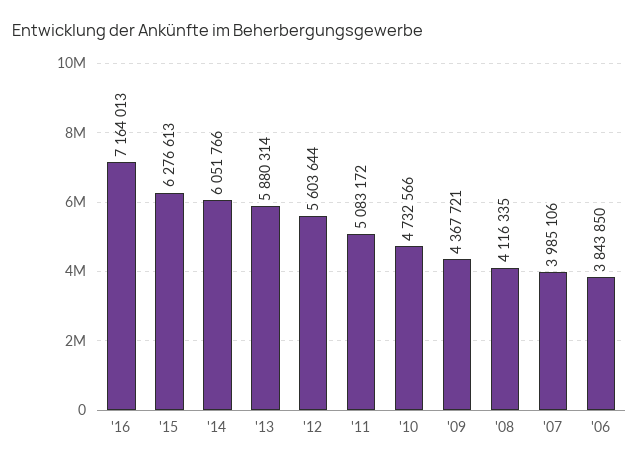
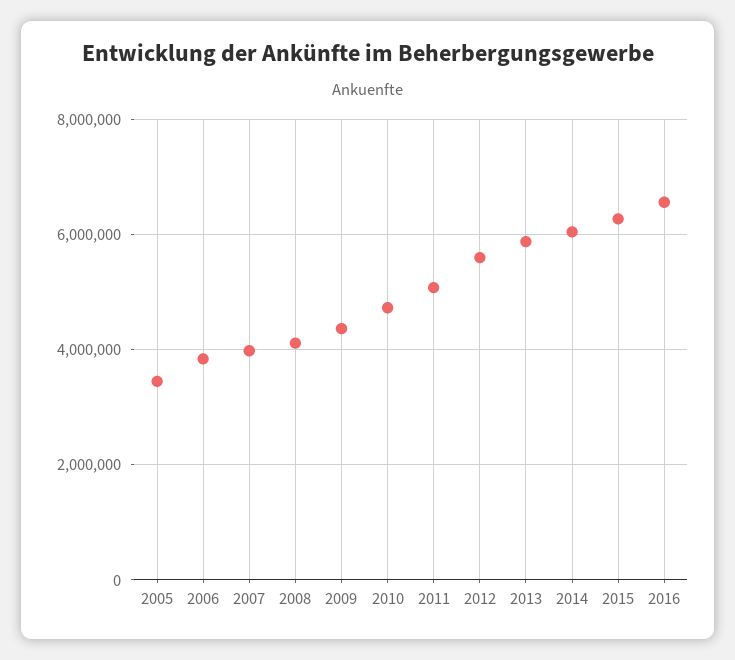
'16: 7164013 -> 6600000
2005: none -> 3400000

